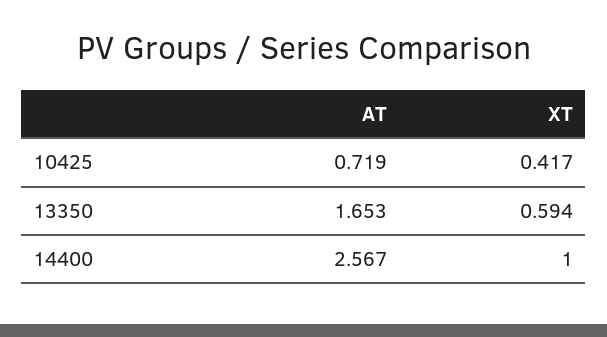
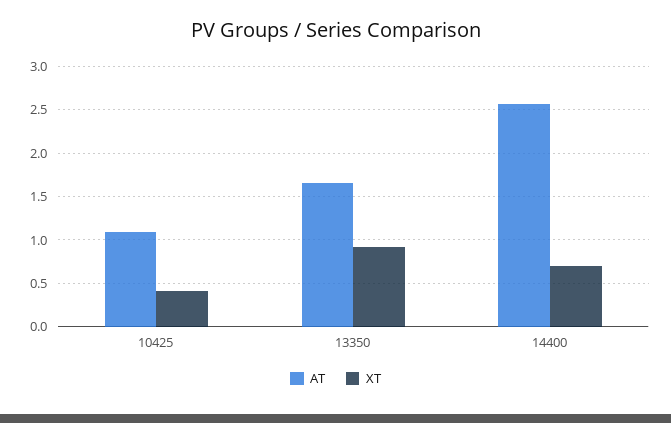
AT, 10425: 0.719 -> 1.1
XT, 13350: 0.594 -> 0.9
XT, 14400: 1 -> 0.7

